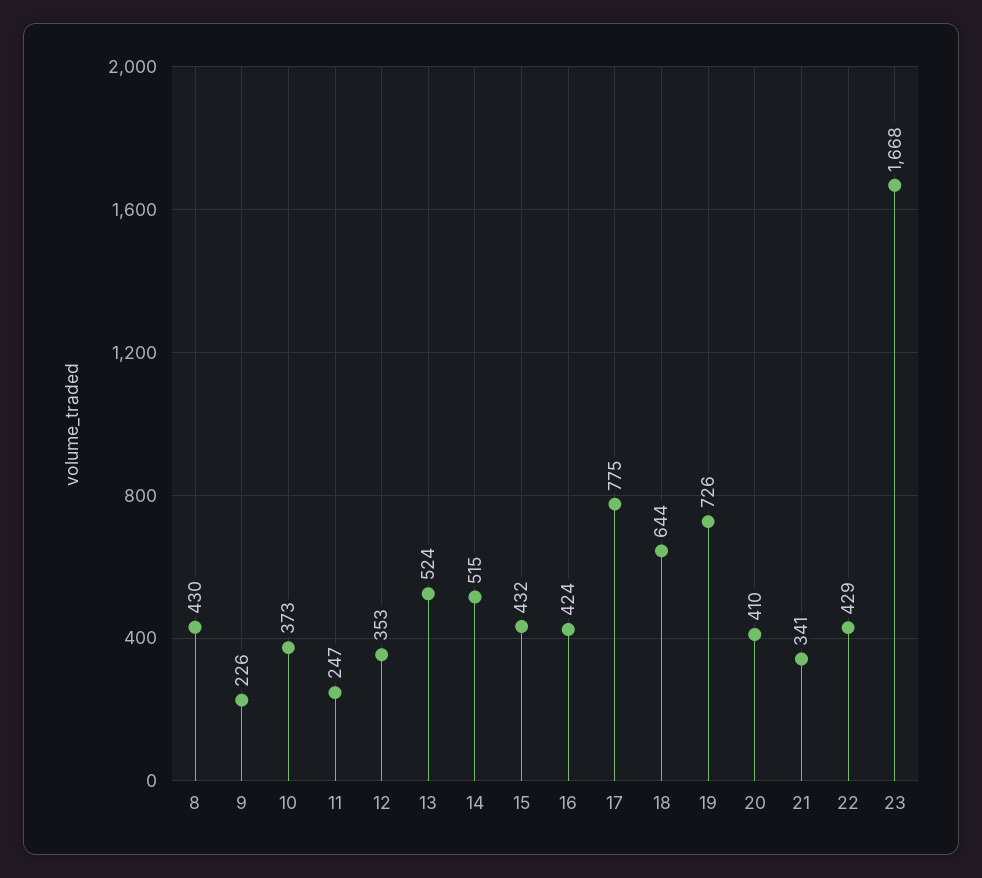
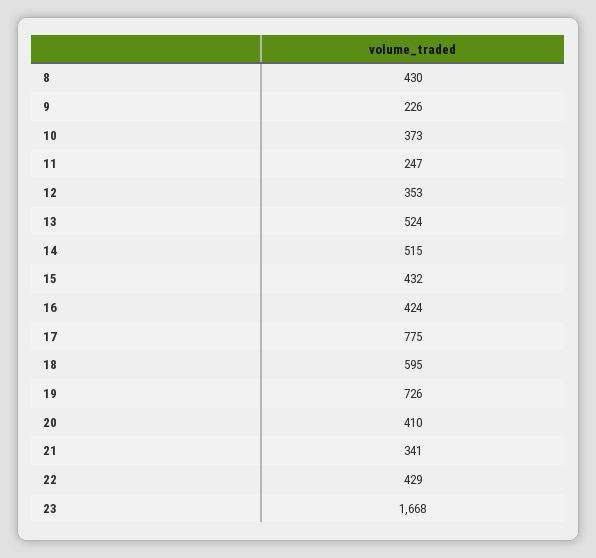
18: 644 -> 595

